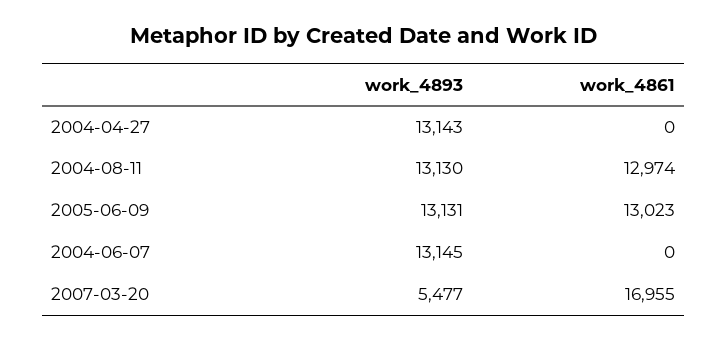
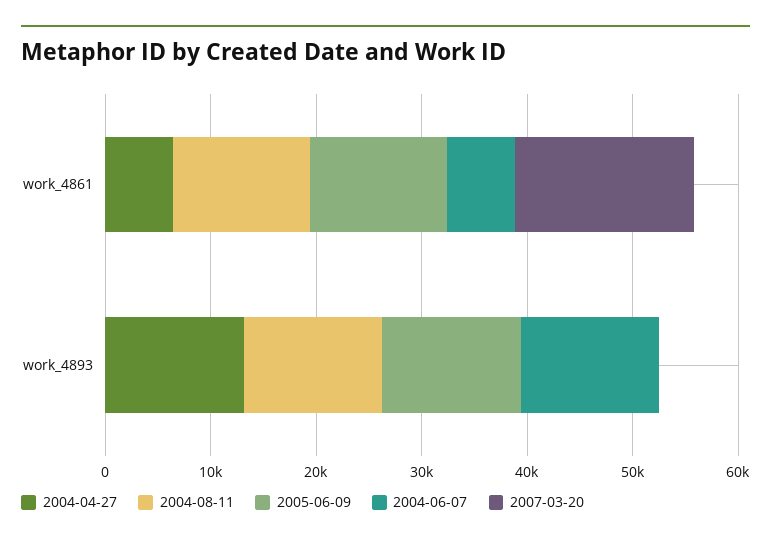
2004-04-27, work_4861: 0 -> 6000
2004-06-07, work_4861: 0 -> 6000
2007-03-20, work_4893: 5477 -> 0

